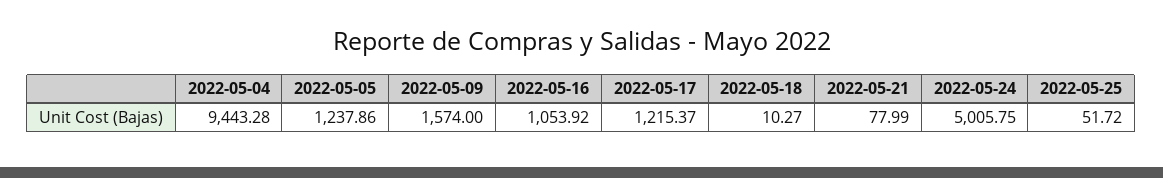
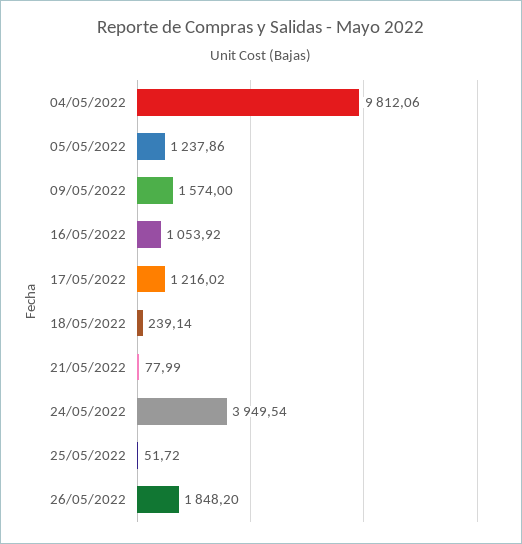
2022-05-04: 9443.28 -> 9812.06
2022-05-17: 1215.37 -> 1216.02
2022-05-18: 10.27 -> 239.14
2022-05-24: 5005.75 -> 3949.54
26/05/2022: none -> 1848.2

